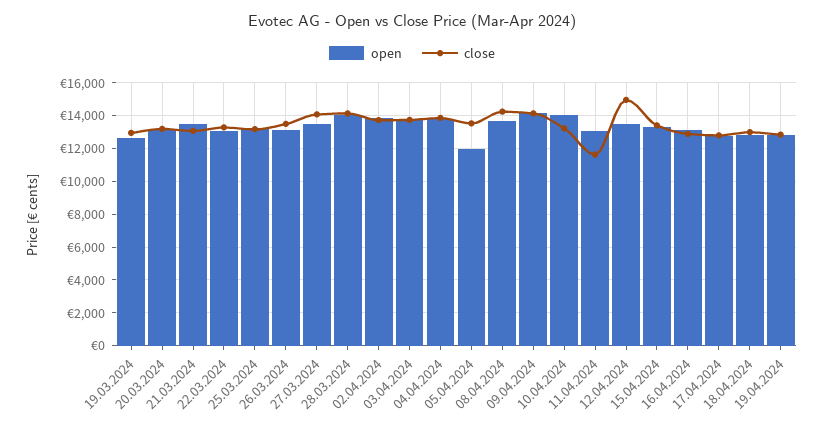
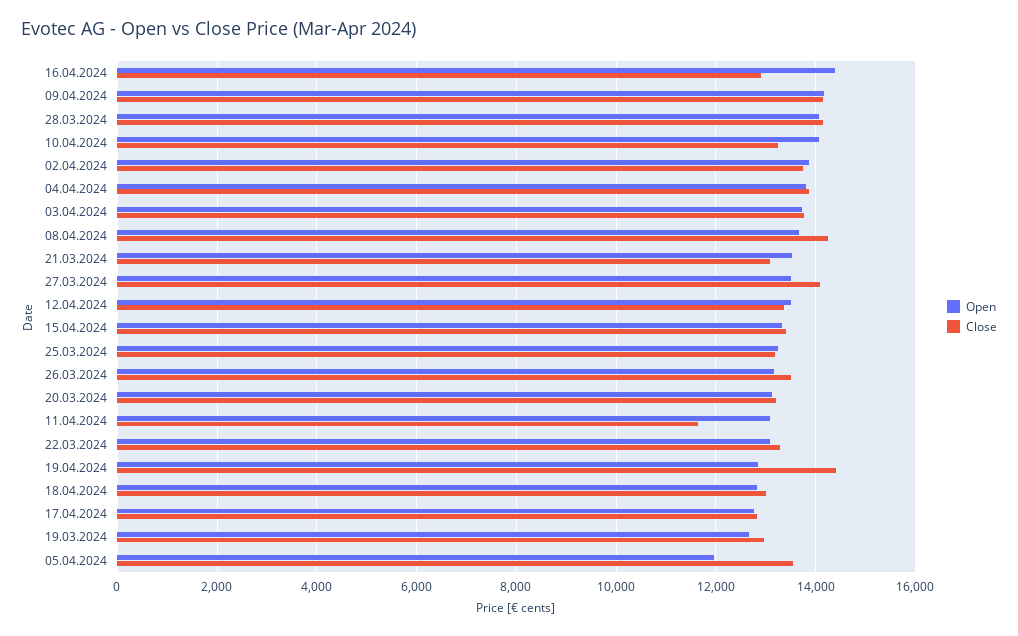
close, 12.04.2024: 15000 -> 13400
open, 16.04.2024: 13000 -> 14400
close, 19.04.2024: 13000 -> 14400

